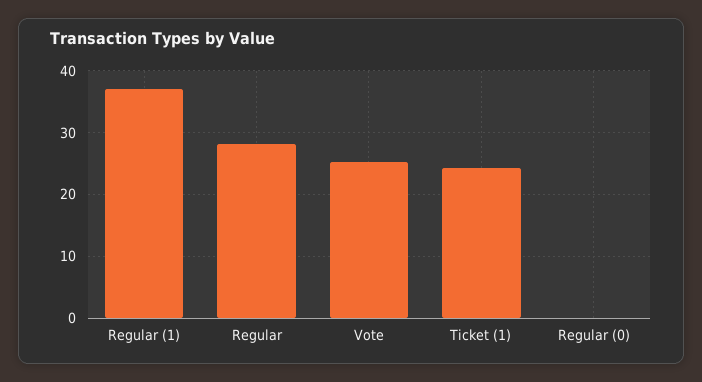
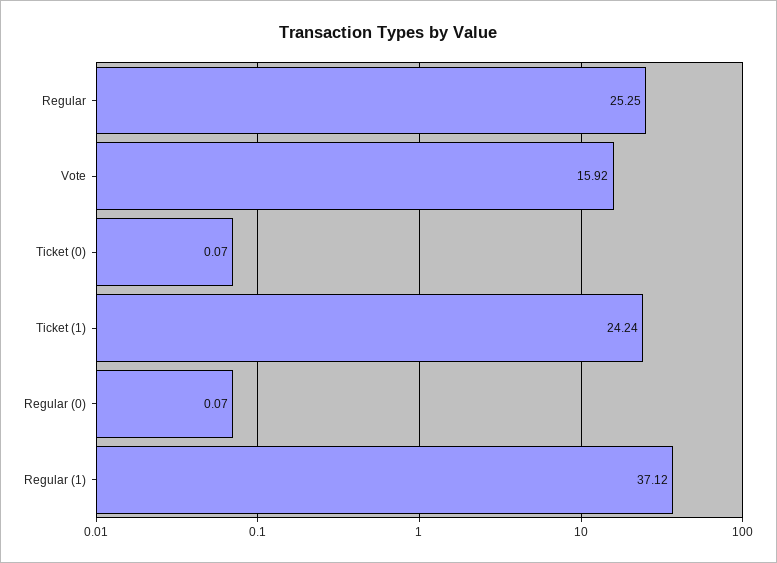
Regular: 28 -> 25.25
Vote: 25 -> 15.92
Ticket (0): none -> 0.07

